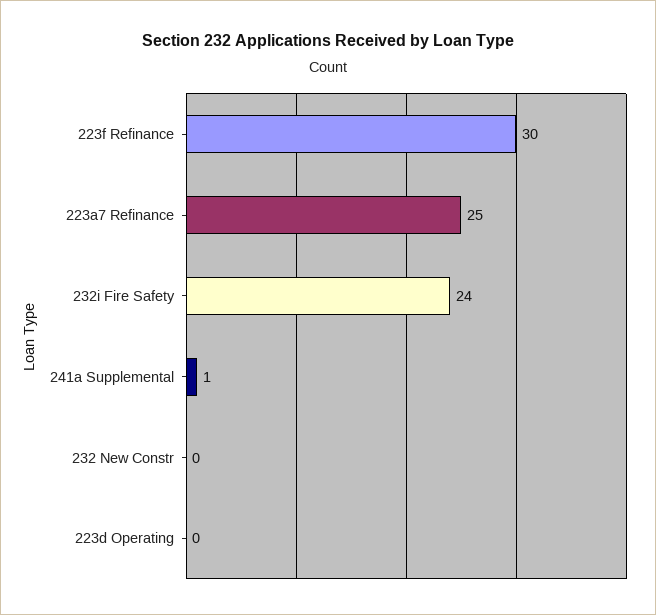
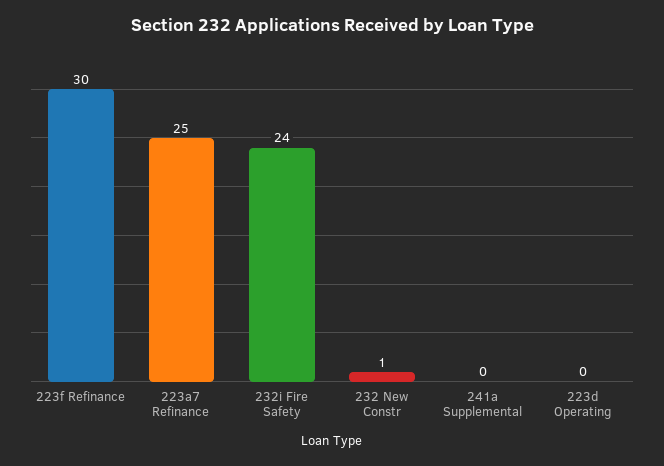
241a Supplemental: 1 -> 0
232 New Constr: 0 -> 1

